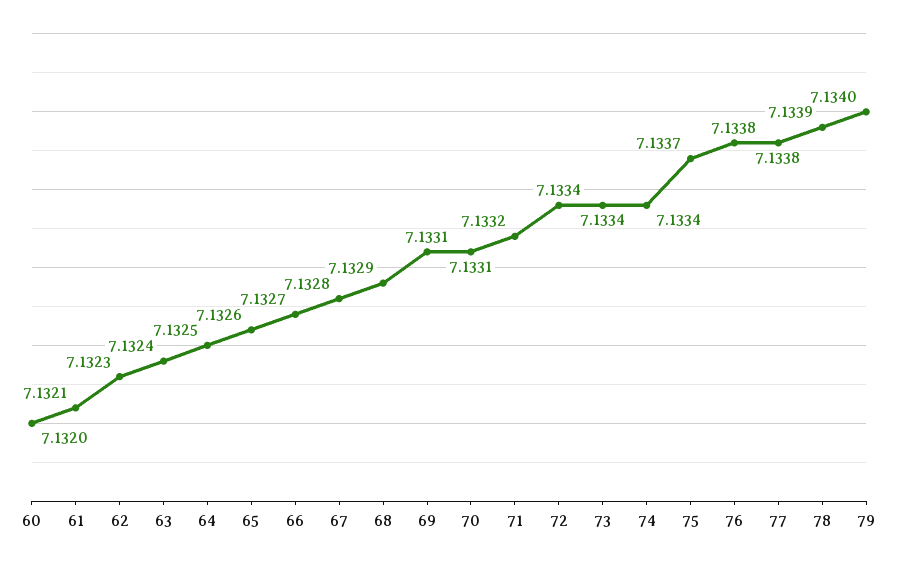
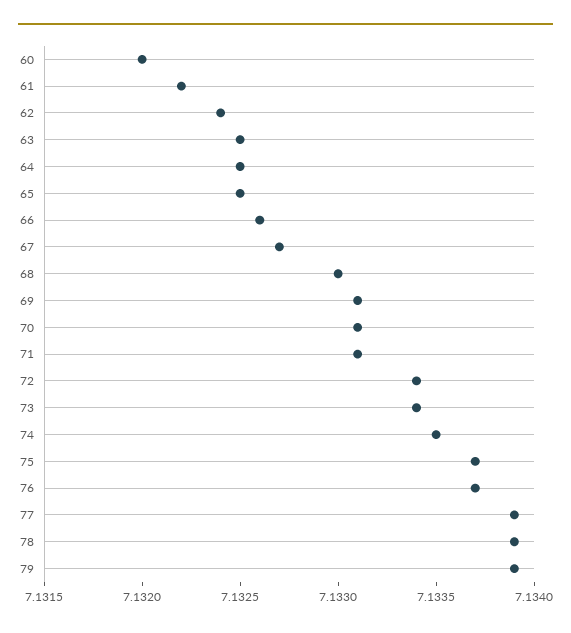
61: 7.1321 -> 7.1322
62: 7.1323 -> 7.1324
63: 7.1324 -> 7.1325
65: 7.1326 -> 7.1325
66: 7.1327 -> 7.1326
67: 7.1328 -> 7.1327
68: 7.1329 -> 7.133
71: 7.1332 -> 7.1331
74: 7.1334 -> 7.1335
76: 7.1338 -> 7.1337
77: 7.1338 -> 7.1339
79: 7.134 -> 7.1339

